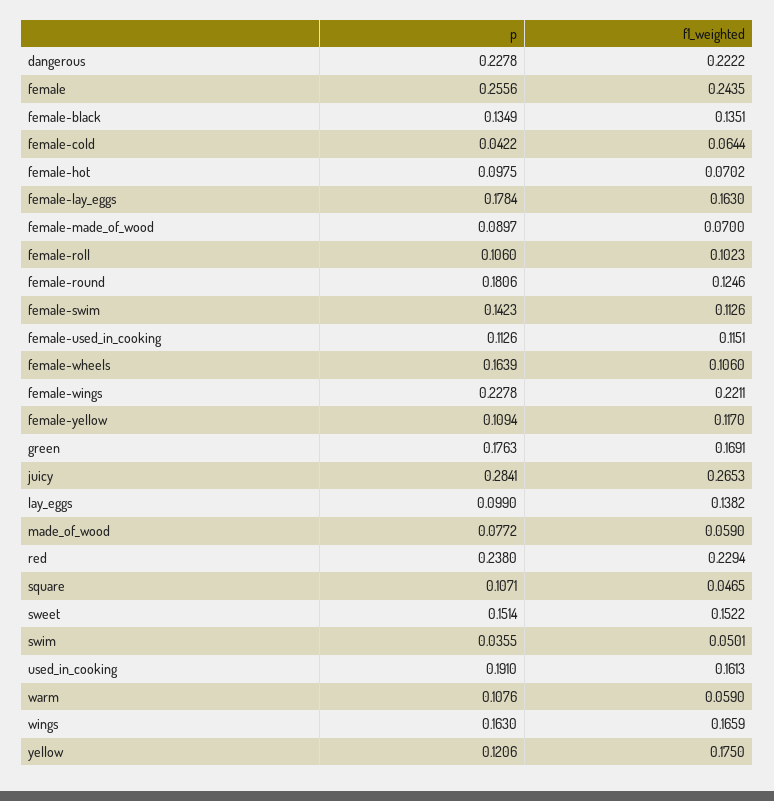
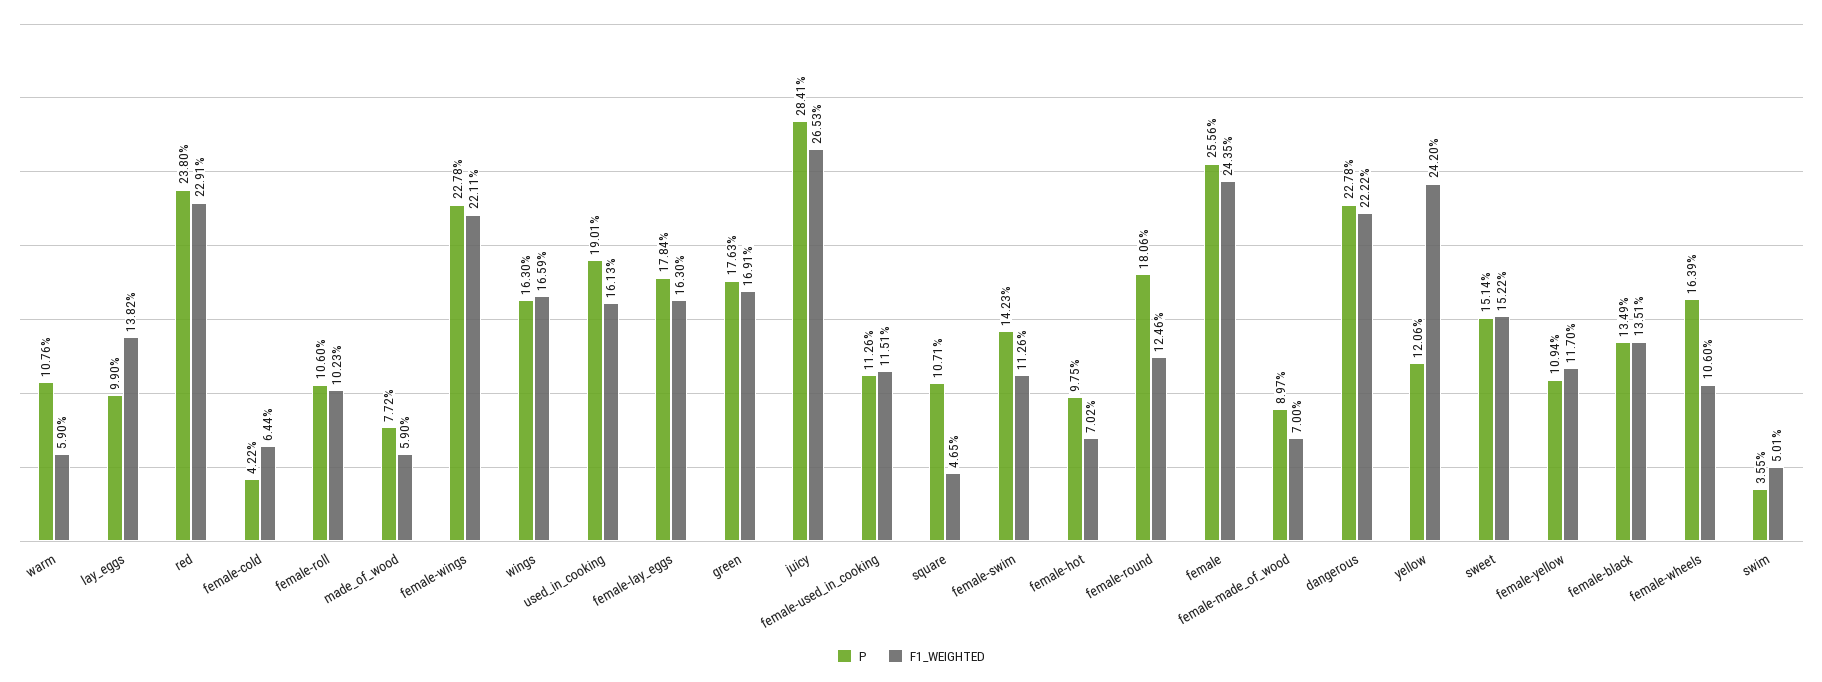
f1_weighted, red: 0.2294 -> 0.2291
p, used_in_cooking: 0.191 -> 0.1901
f1_weighted, yellow: 0.175 -> 0.242

